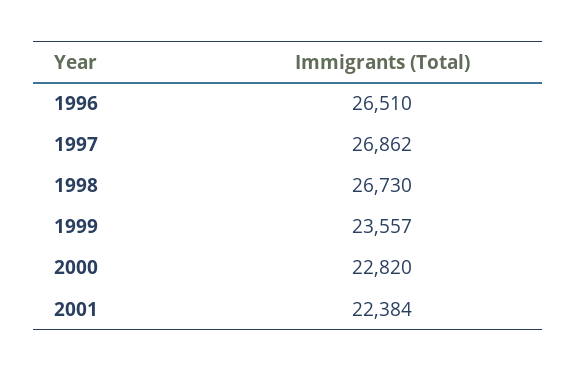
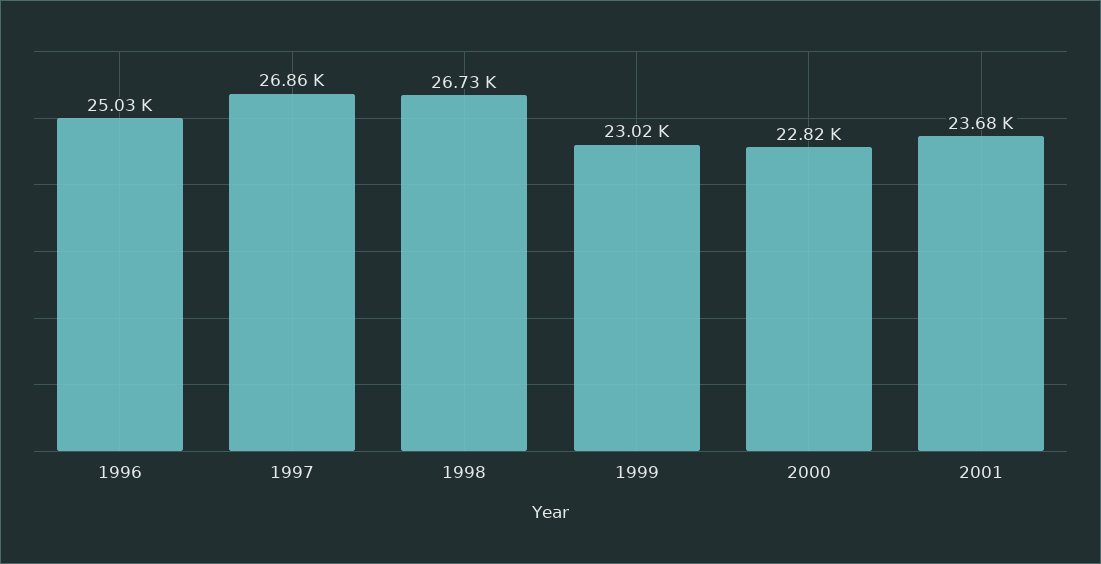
1996: 26510 -> 25030
1999: 23557 -> 23020
2001: 22384 -> 23680

